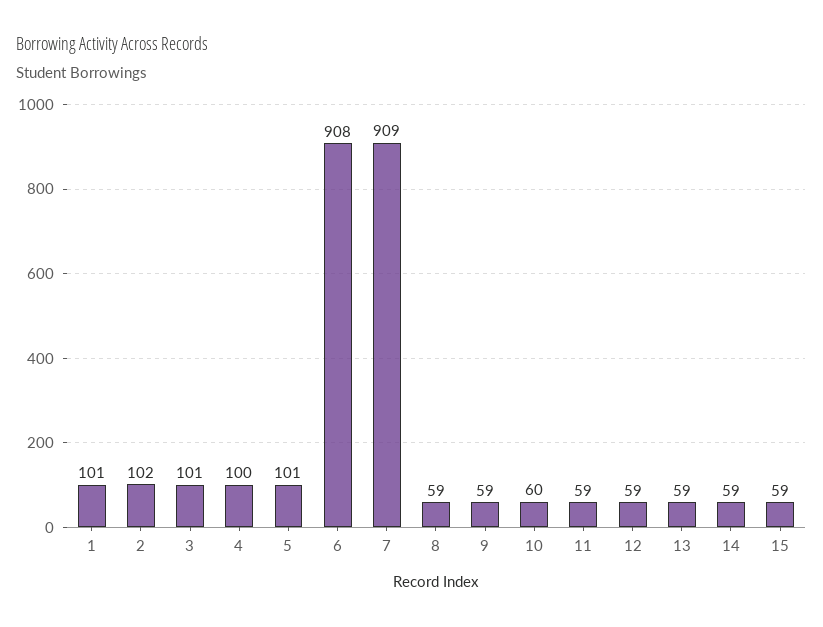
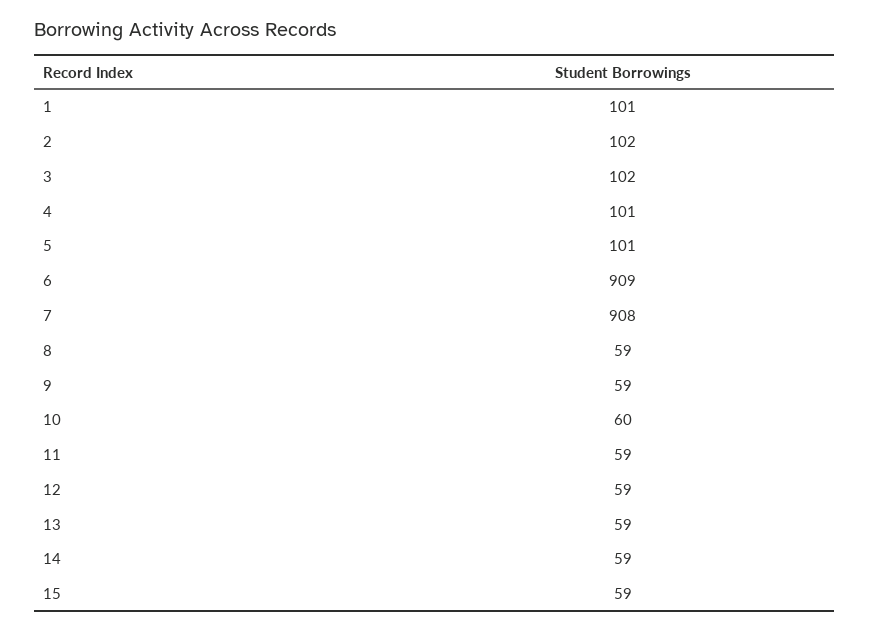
3: 101 -> 102
4: 100 -> 101
6: 908 -> 909
7: 909 -> 908

